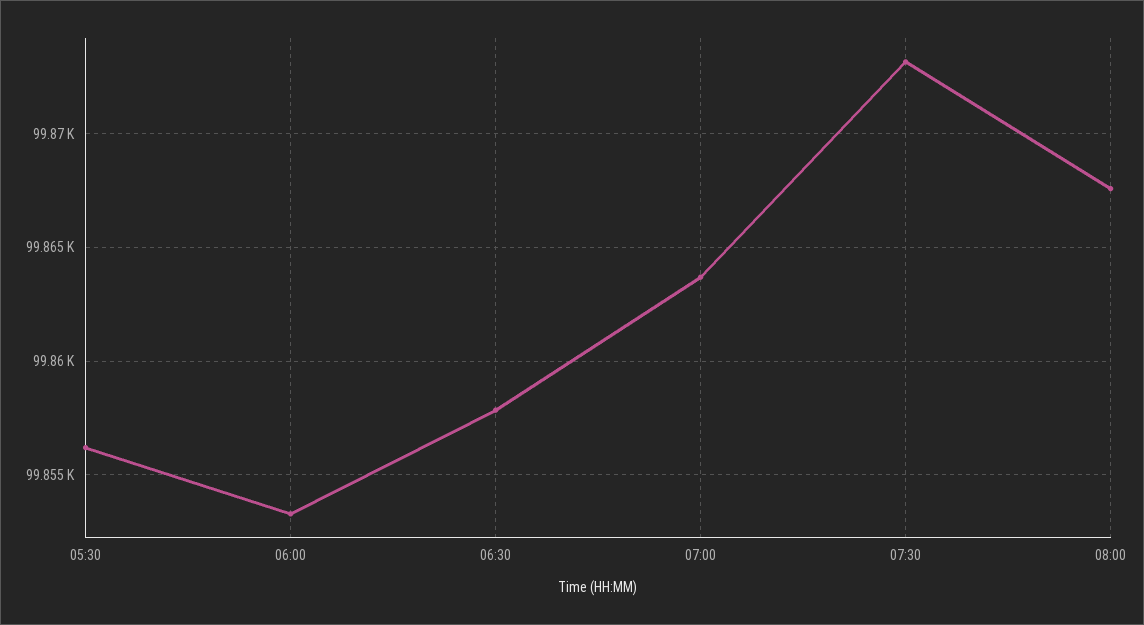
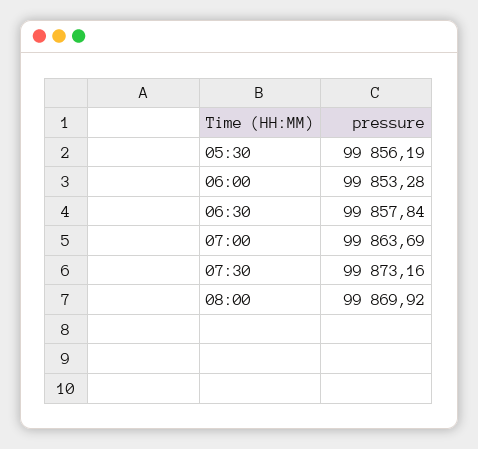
08:00: 99867.5 -> 99869.92

